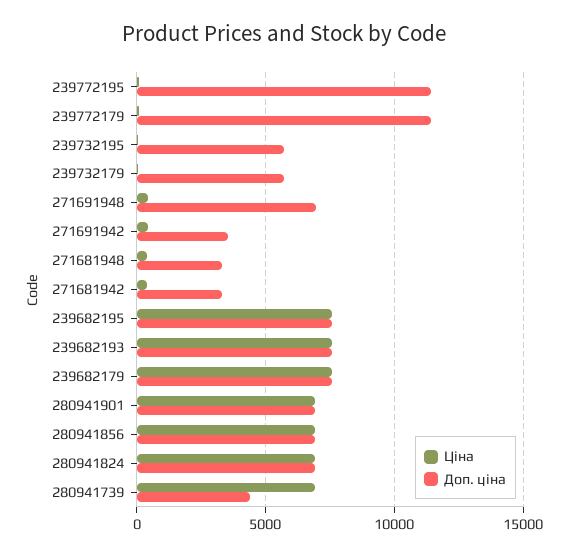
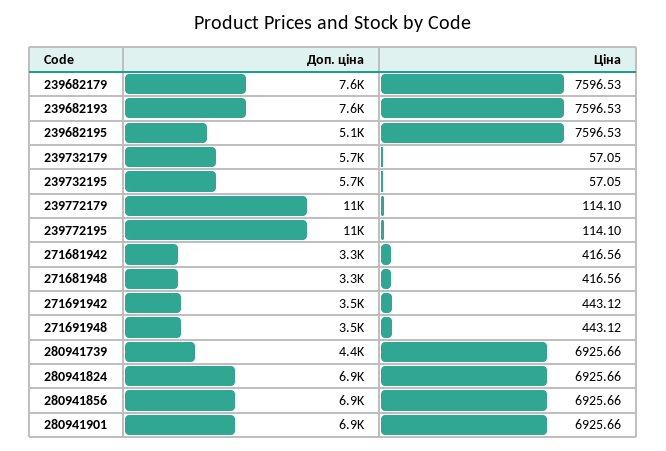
Доп. ціна, 271691948: 7000 -> 3500
Доп. ціна, 239682195: 7500 -> 5100

